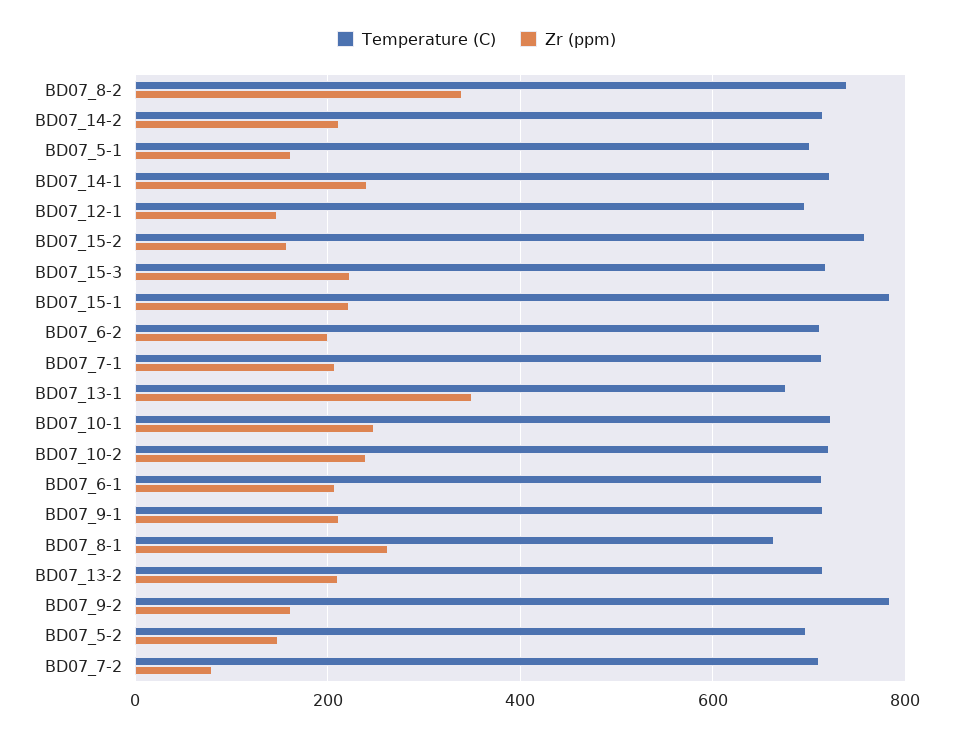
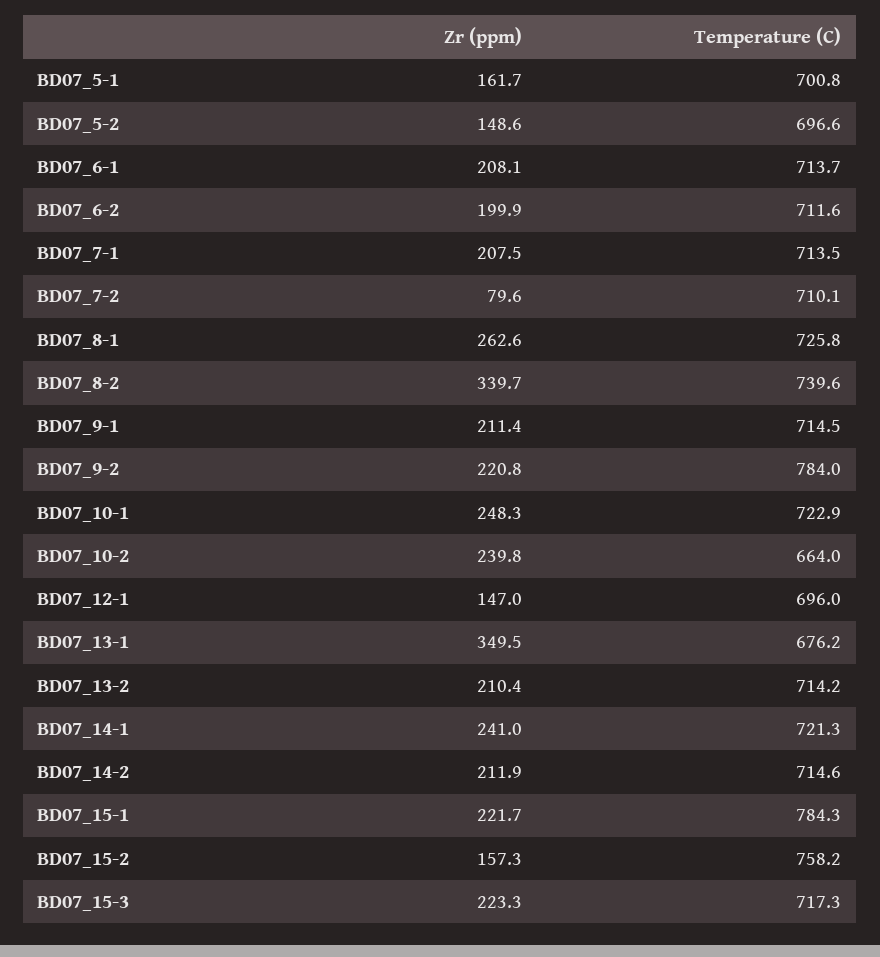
Temperature (C), BD07_10-2: 720 -> 664
Temperature (C), BD07_8-1: 660 -> 725.8
Zr (ppm), BD07_9-2: 160 -> 220.8

